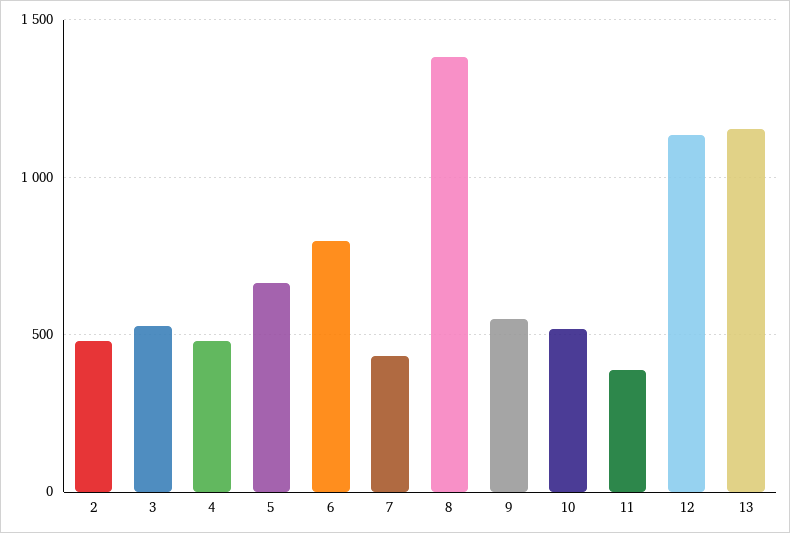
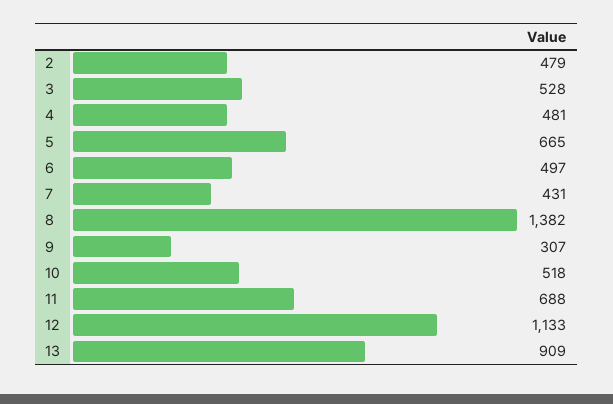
6: 800 -> 497
9: 550 -> 307
11: 400 -> 688
13: 1150 -> 909

